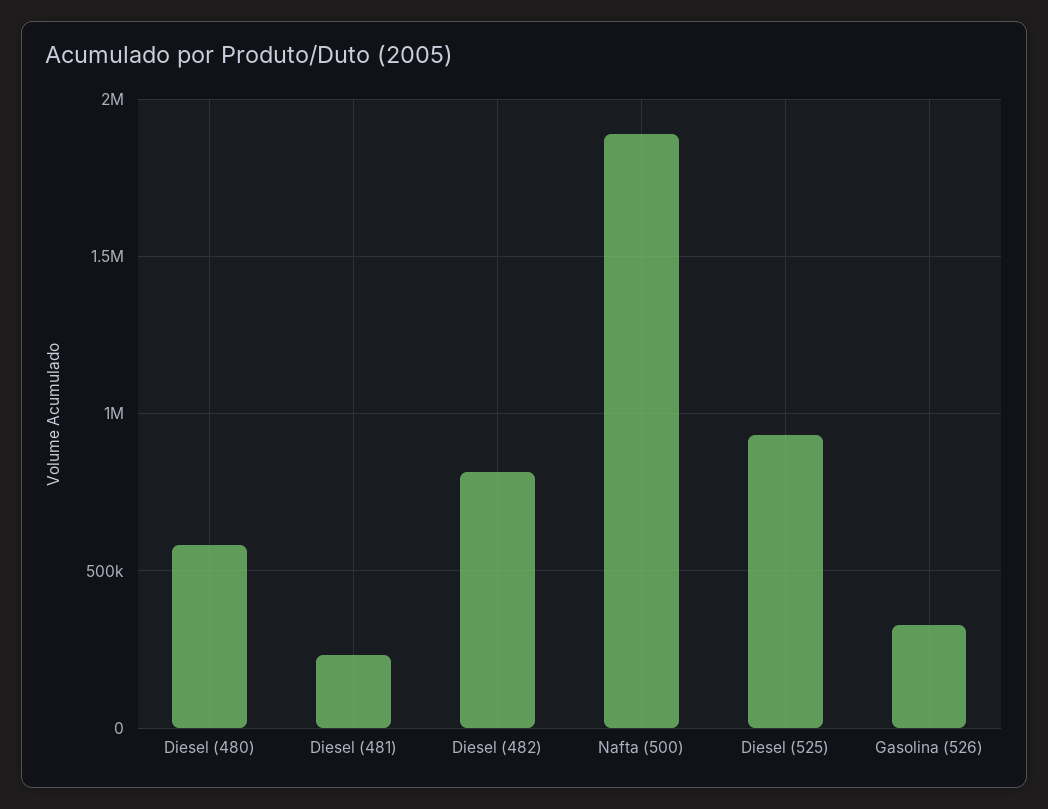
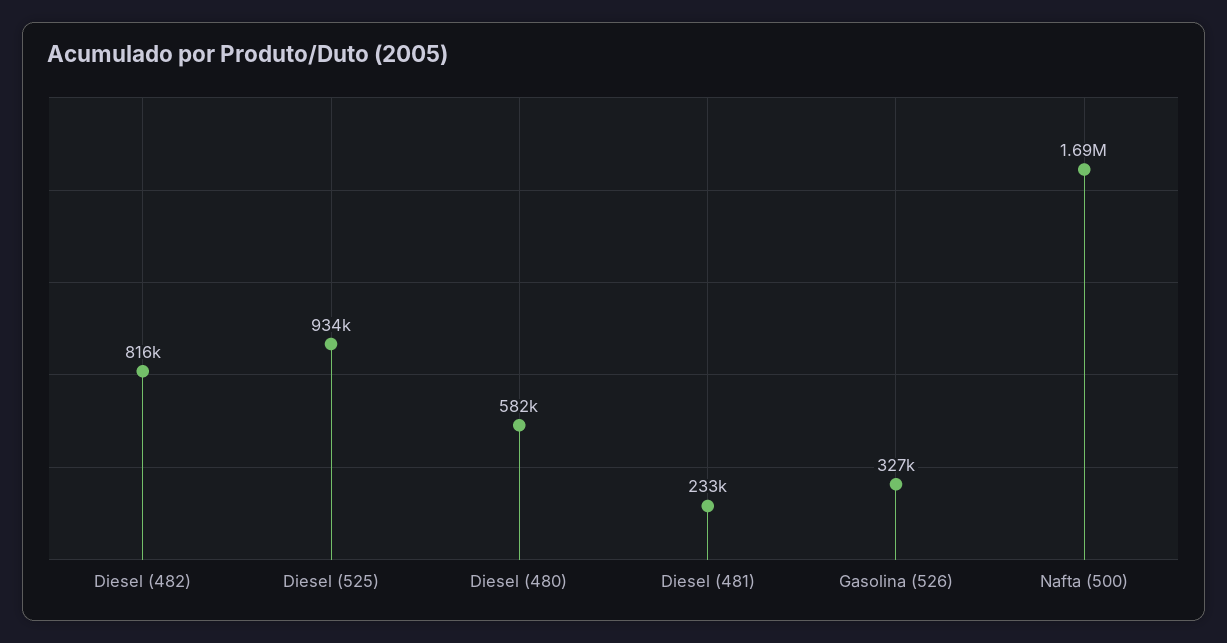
Nafta (500): 1900000 -> 1690000

